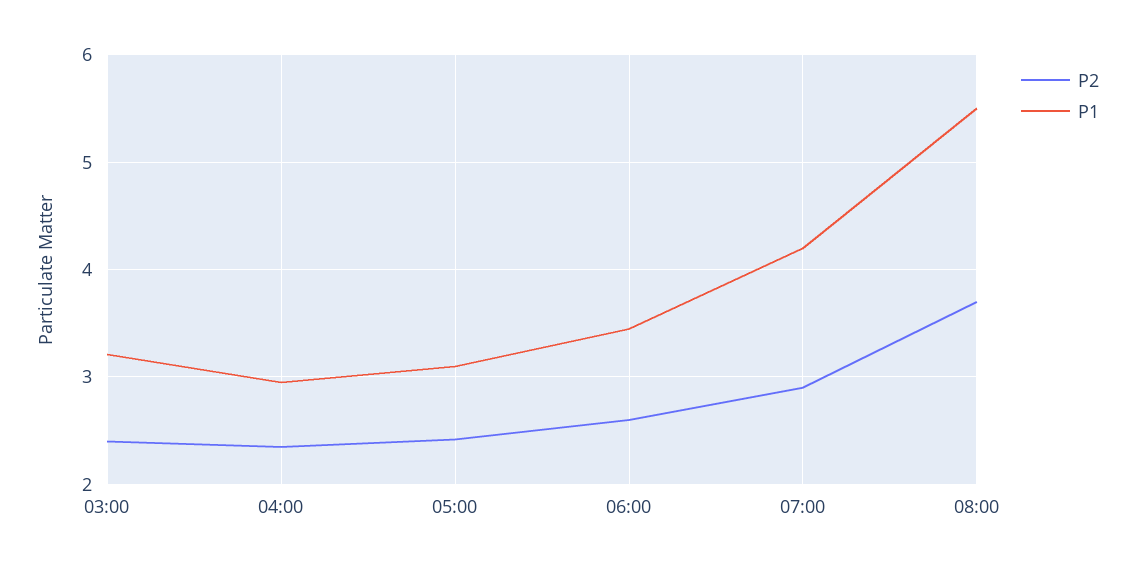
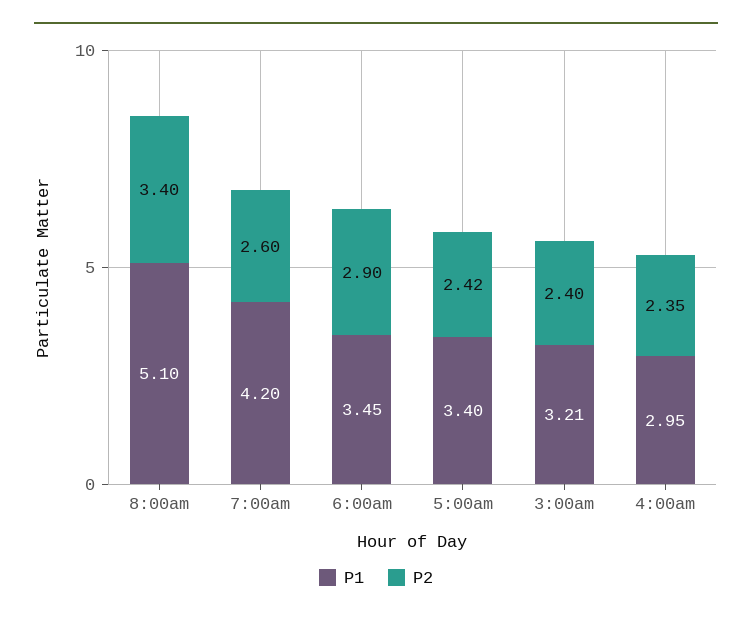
P1, 05:00: 3.1 -> 3.4
P2, 06:00: 2.6 -> 2.9
P2, 07:00: 2.9 -> 2.6
P2, 08:00: 3.7 -> 3.4
P1, 08:00: 5.5 -> 5.1

